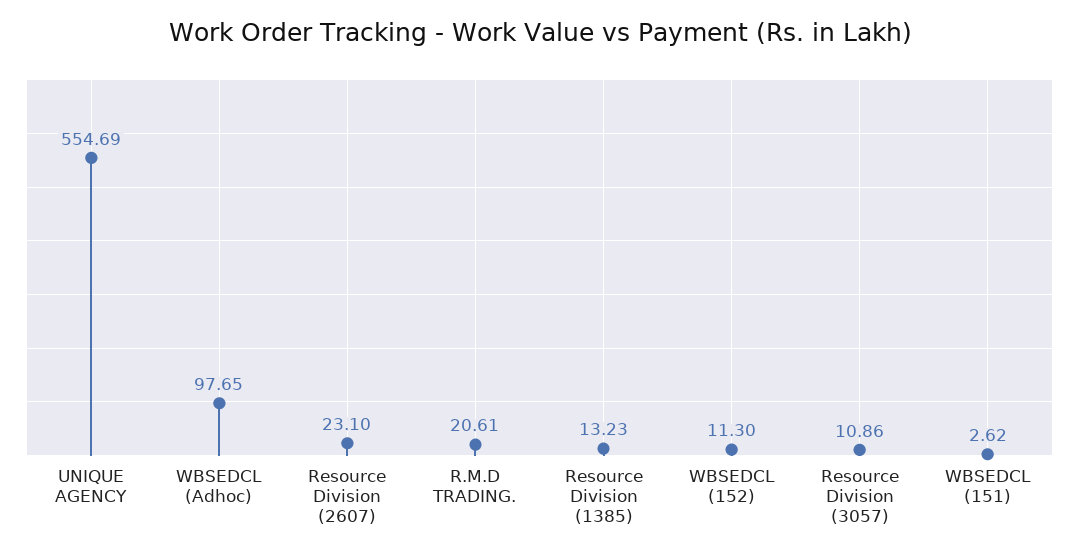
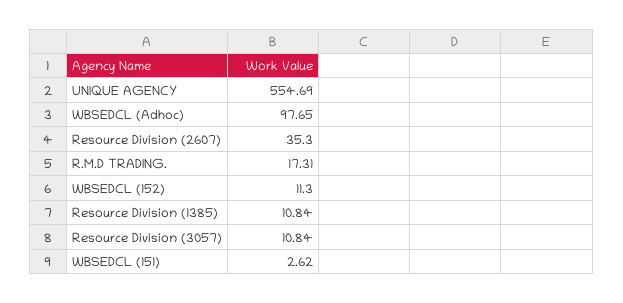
Resource Division (2607): 23.1 -> 35.3
R.M.D TRADING.: 20.61 -> 17.31
Resource Division (1385): 13.23 -> 10.84
Resource Division (3057): 10.86 -> 10.84

